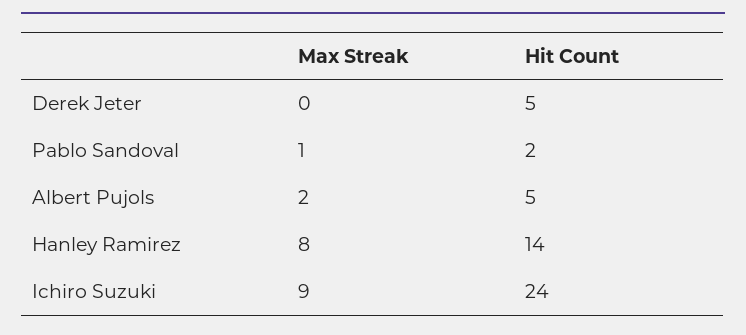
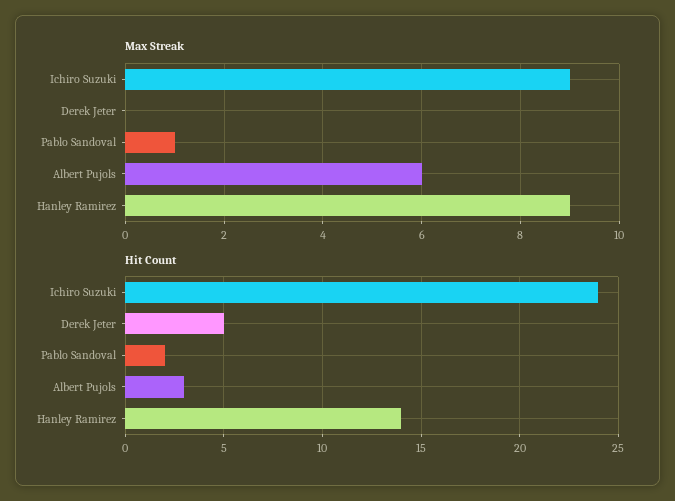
Max Streak, Albert Pujols: 2 -> 6
Hit Count, Albert Pujols: 5 -> 3
Max Streak, Hanley Ramirez: 8 -> 9

